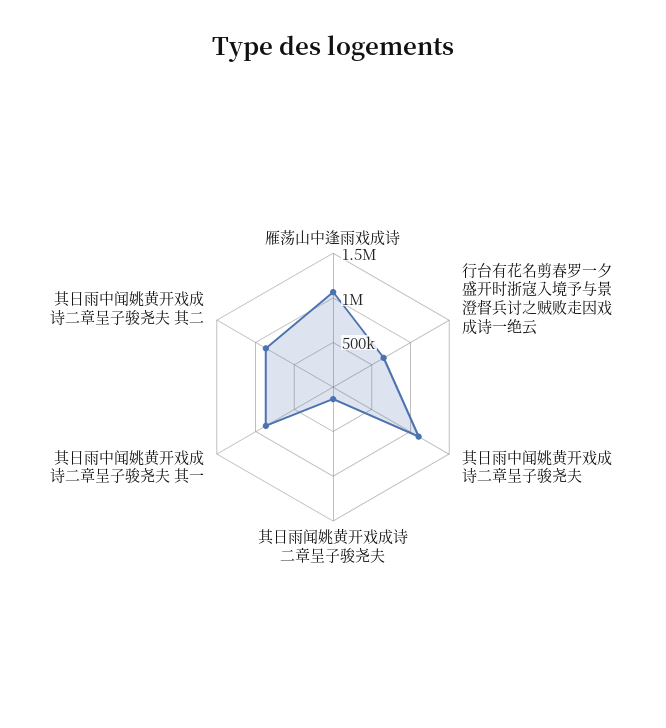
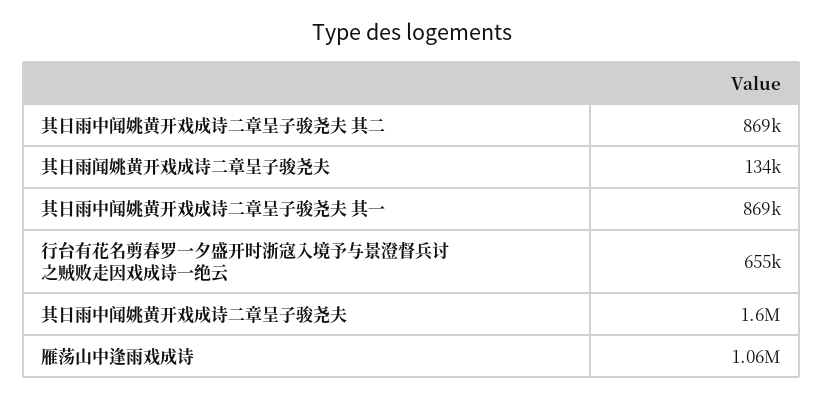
其日雨中闻姚黄开戏成诗二章呈子骏尧夫: 1100000 -> 1600000

